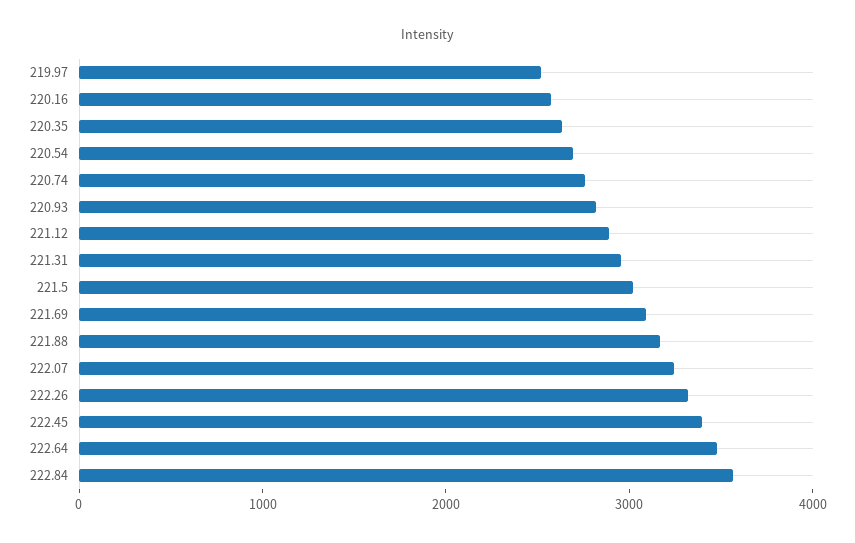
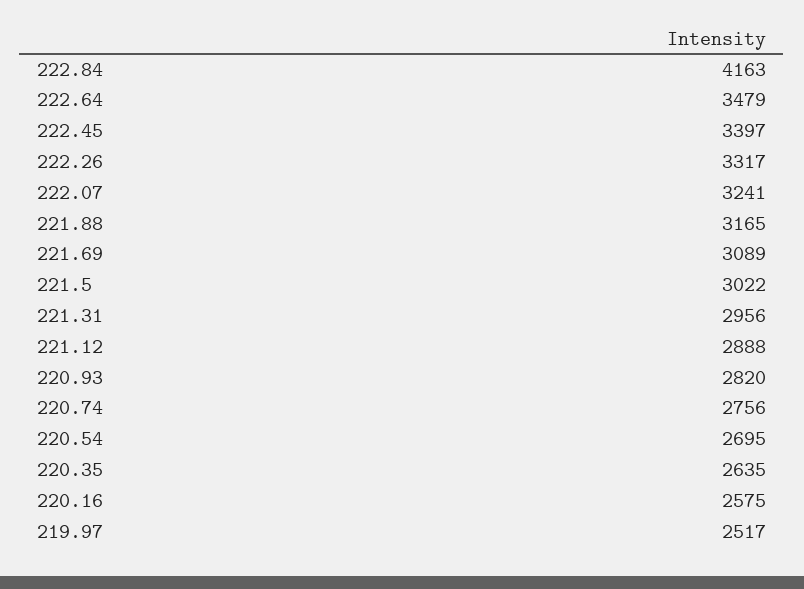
222.84: 3600 -> 4163

